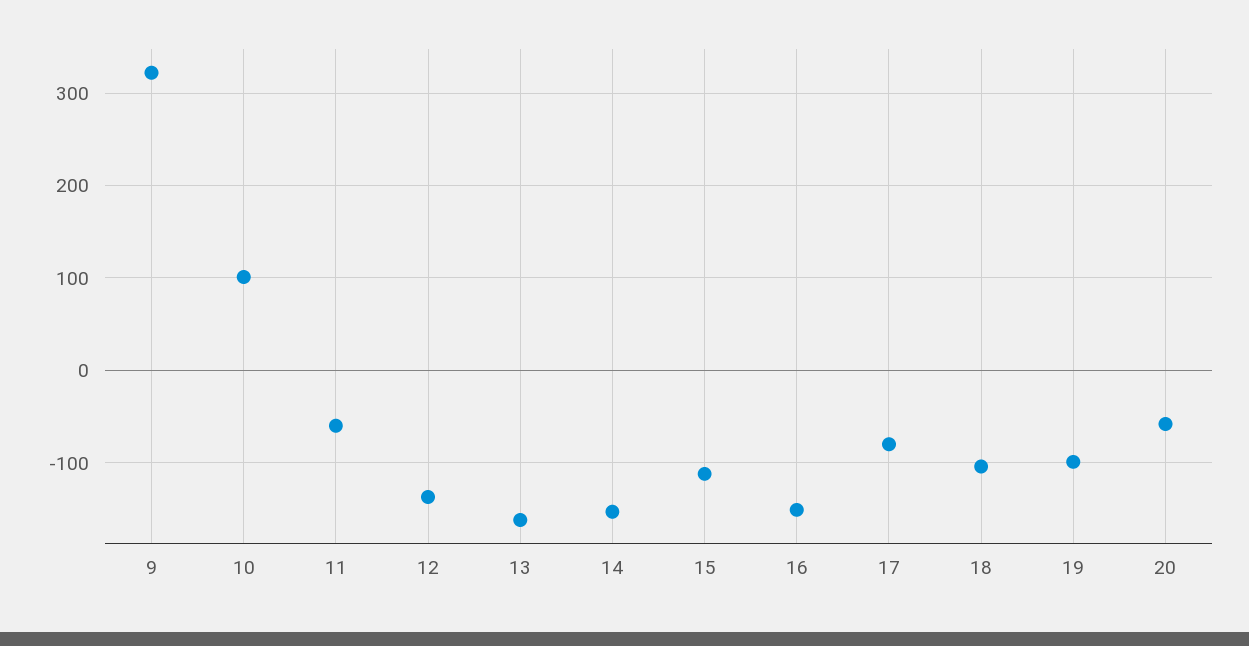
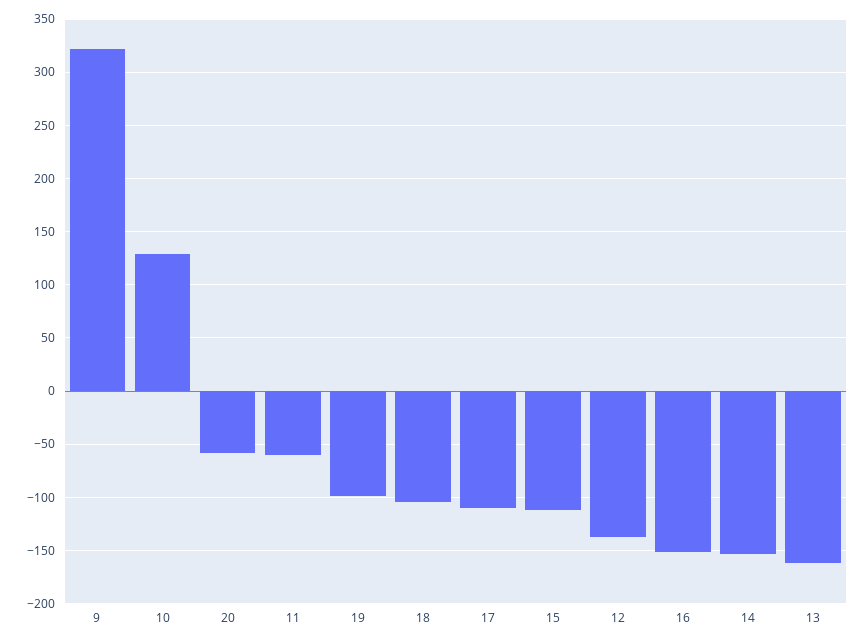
10: 100 -> 130
17: -80 -> -110

